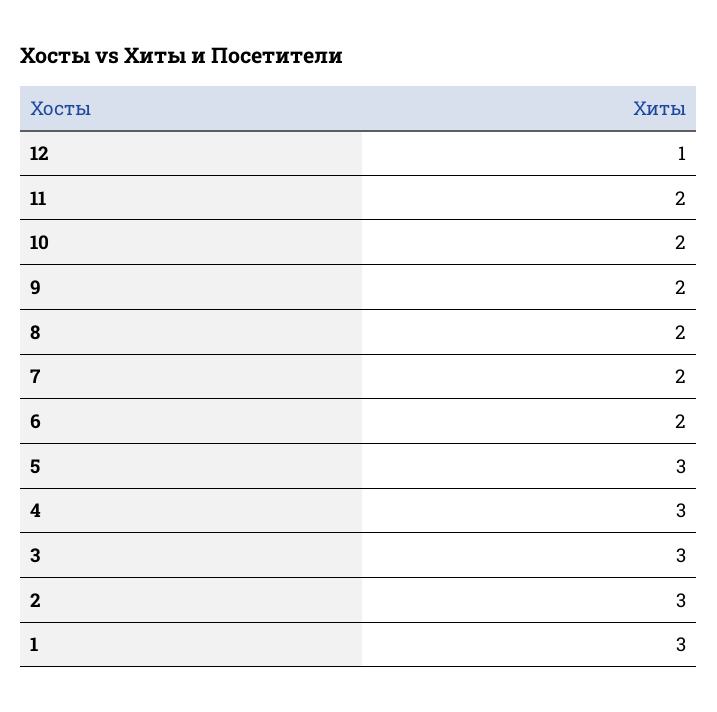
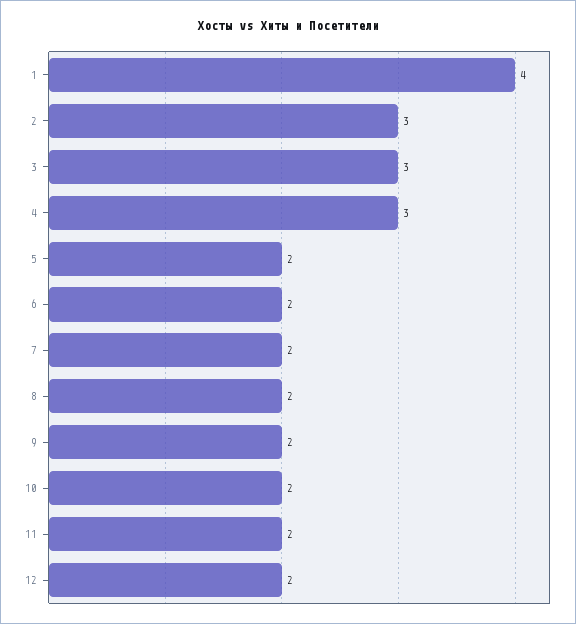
12: 1 -> 2
5: 3 -> 2
1: 3 -> 4

